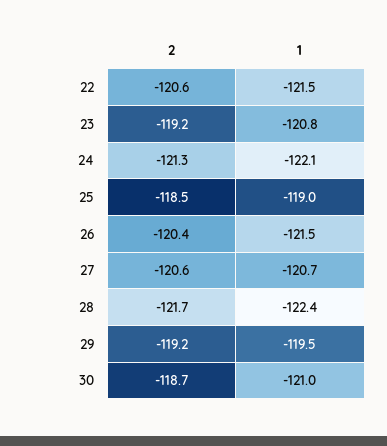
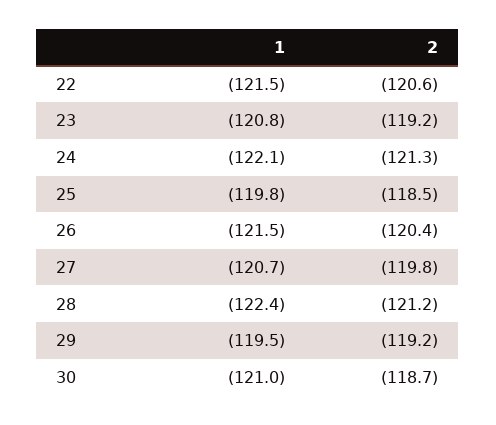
1, 25: -119 -> -119.8
2, 27: -120.6 -> -119.8
2, 28: -121.7 -> -121.2

